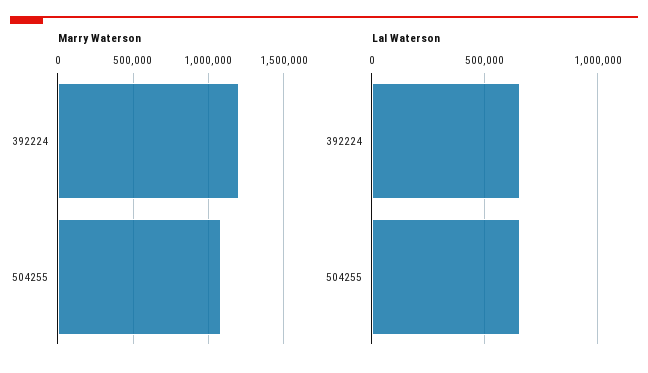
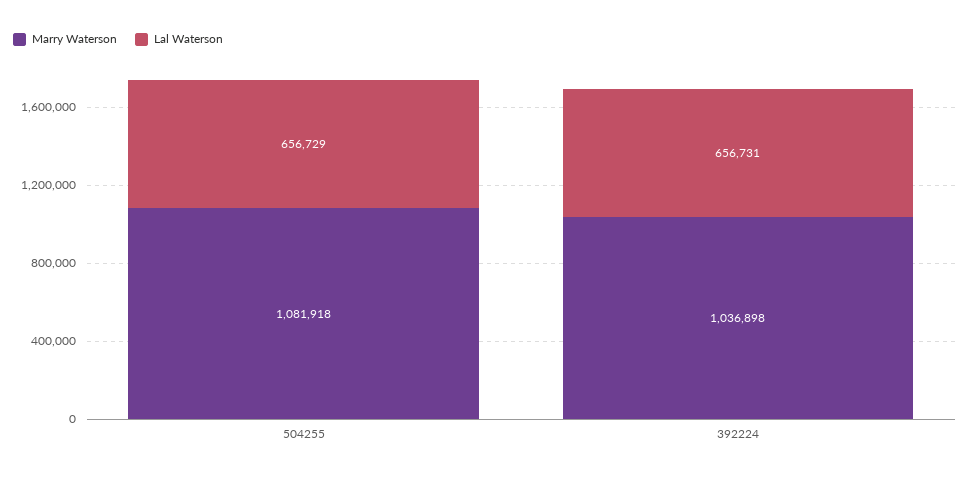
Marry Waterson, 392224: 1200000 -> 1036898

